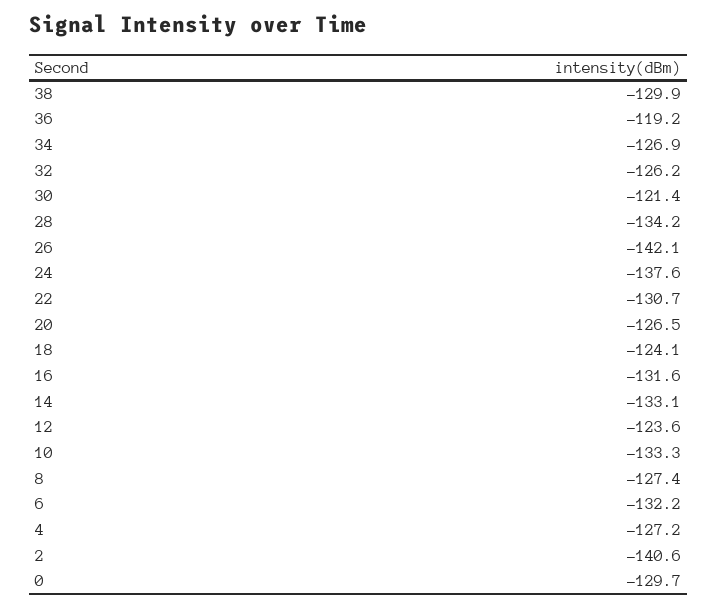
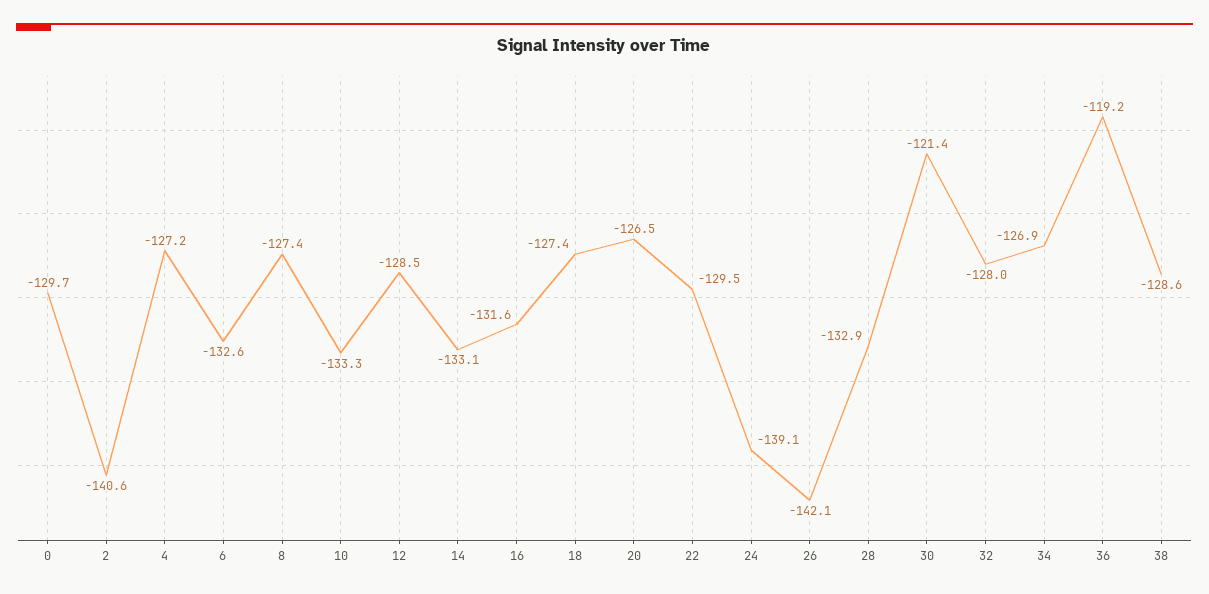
38: -129.9 -> -128.6
32: -126.2 -> -128
28: -134.2 -> -132.9
24: -137.6 -> -139.1
22: -130.7 -> -129.5
18: -124.1 -> -127.4
12: -123.6 -> -128.5
6: -132.2 -> -132.6

